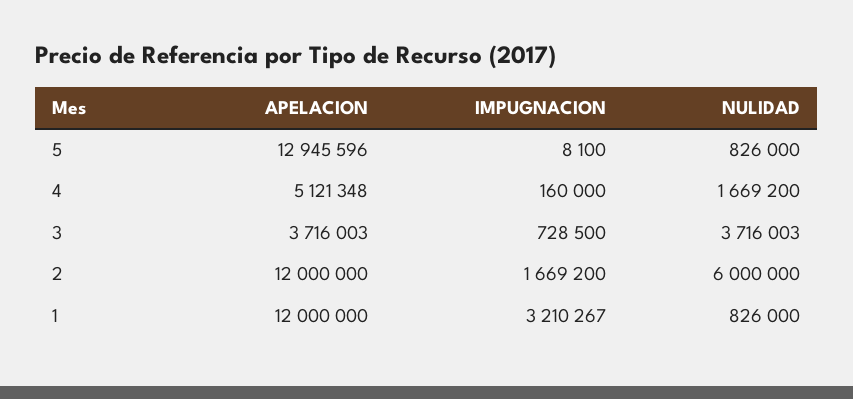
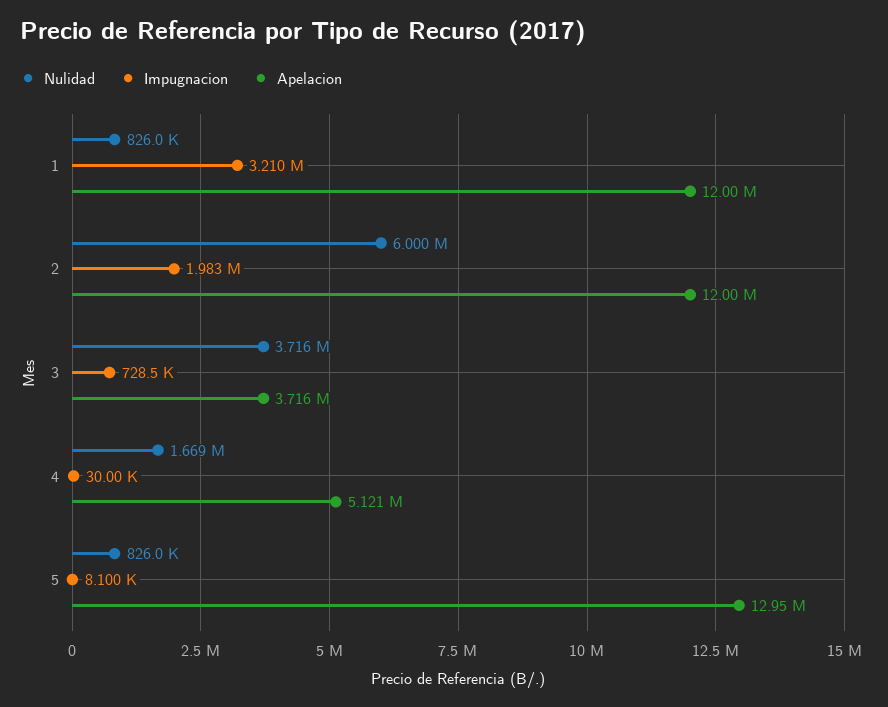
IMPUGNACION, 4: 160000 -> 30000
IMPUGNACION, 2: 1669200 -> 1983000

